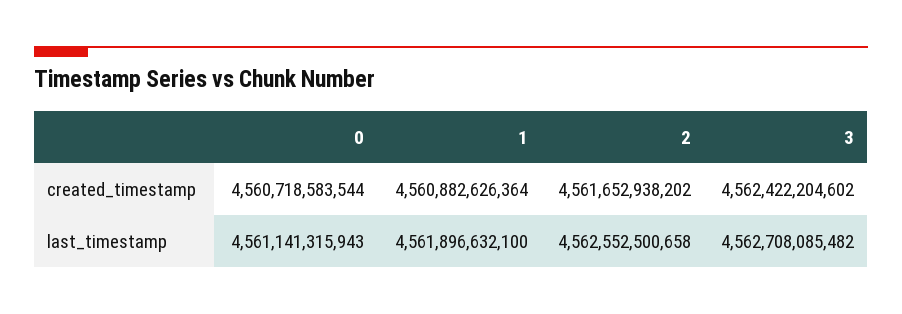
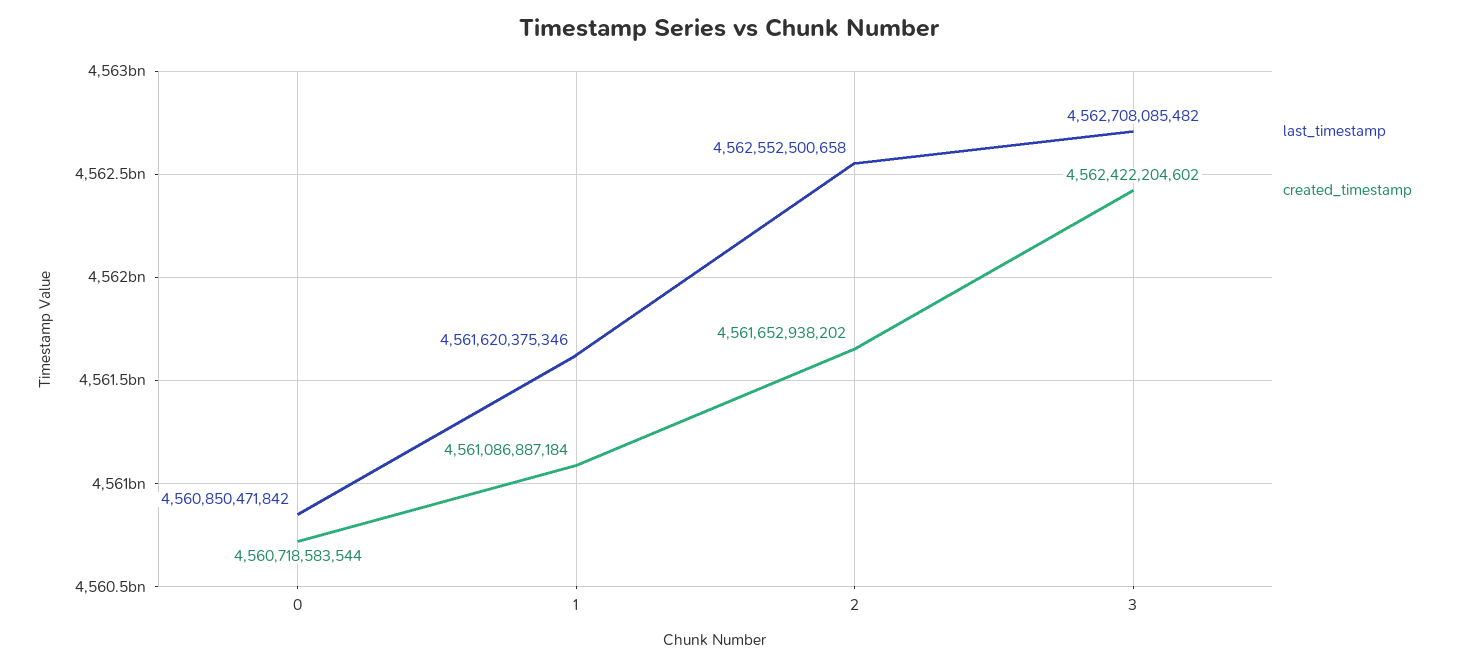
created_timestamp, 1: 4560882626364 -> 4561086887184
last_timestamp, 0: 4561141315943 -> 4560850471842
last_timestamp, 1: 4561896632100 -> 4561620375346

